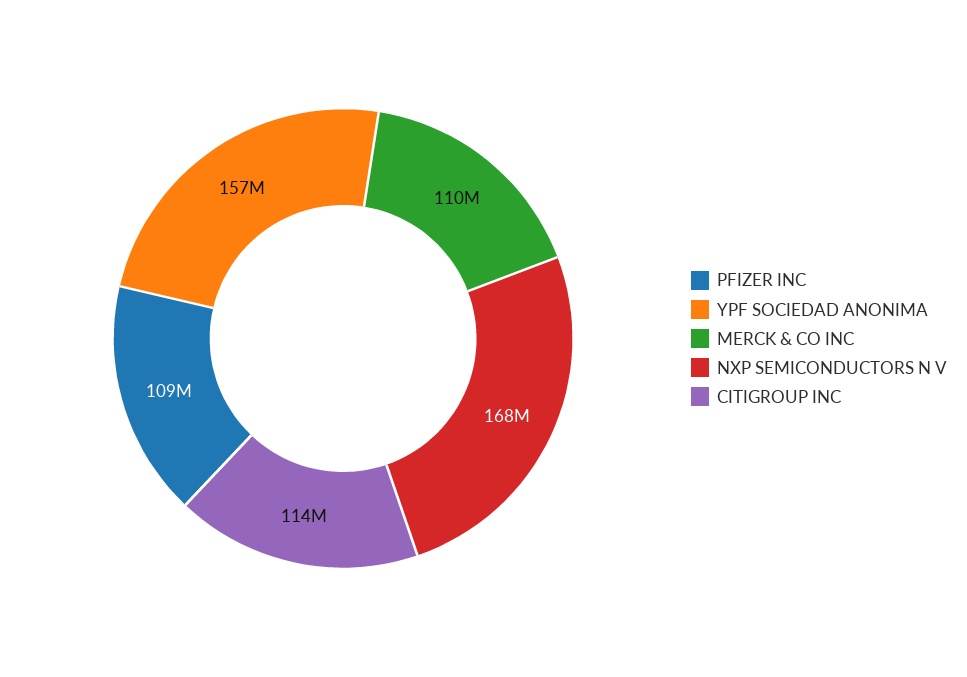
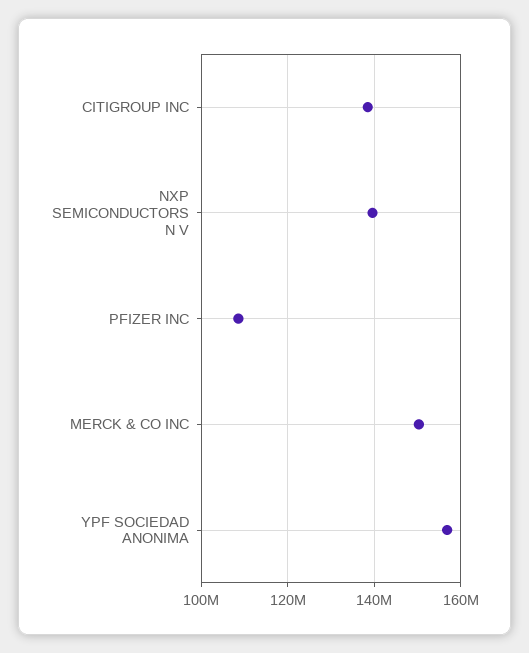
MERCK & CO INC: 110000000 -> 150000000
NXP SEMICONDUCTORS N V: 168000000 -> 140000000
CITIGROUP INC: 114000000 -> 138000000

